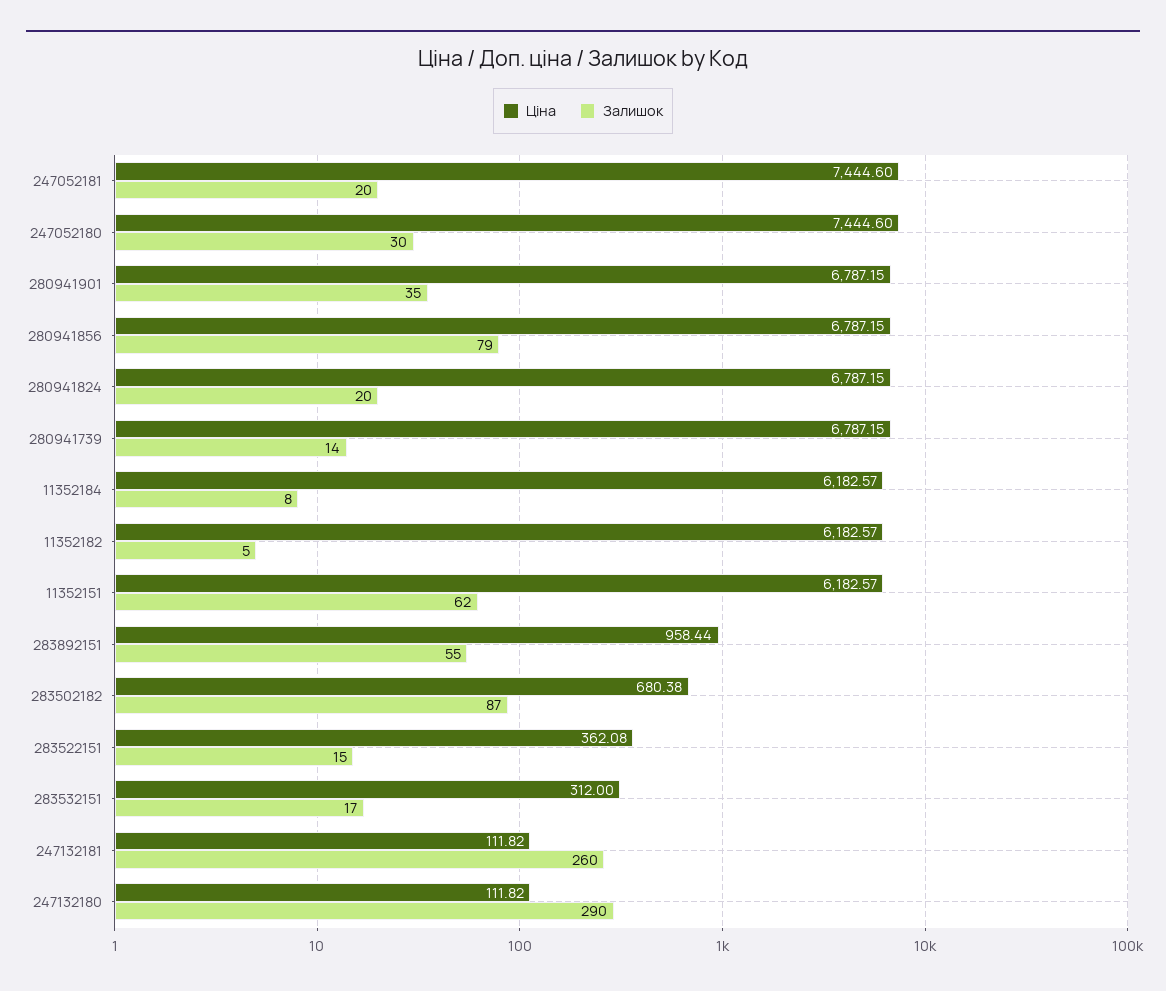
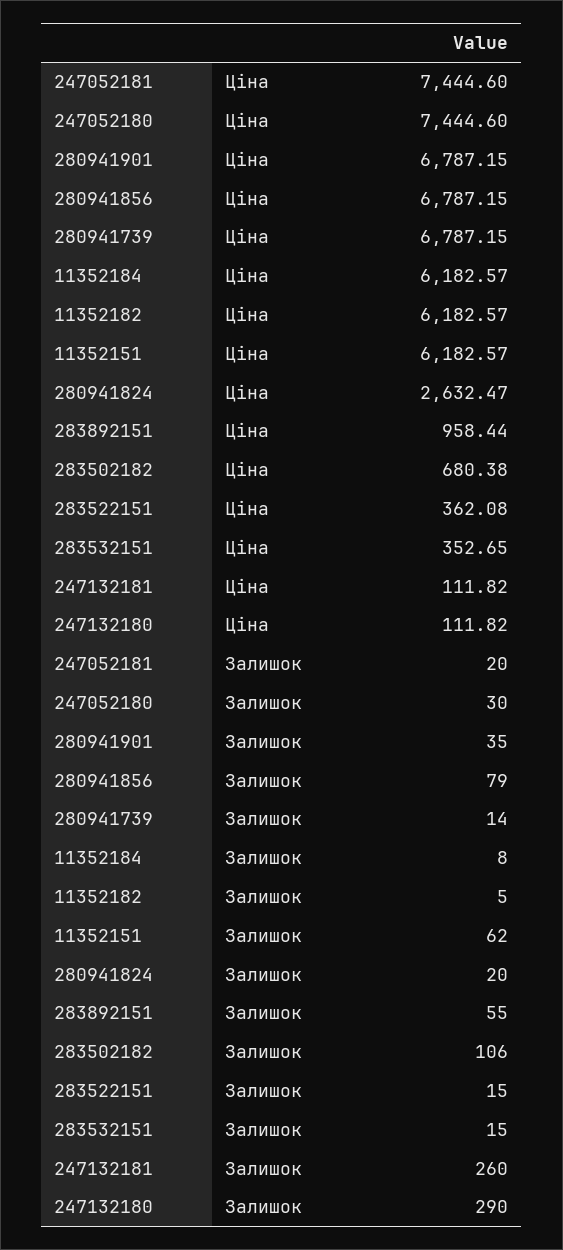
Ціна, 280941824: 6787.15 -> 2632.47
Залишок, 283502182: 87 -> 106
Ціна, 283532151: 312 -> 352.65
Залишок, 283532151: 17 -> 15

